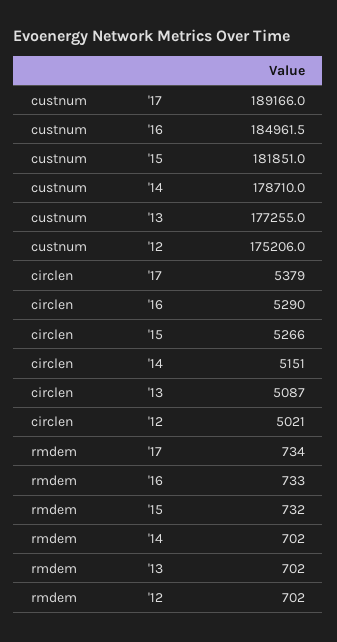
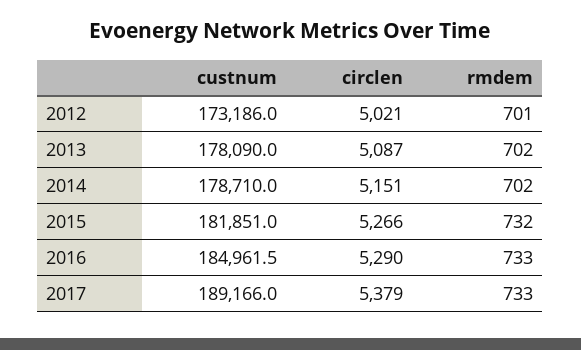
custnum, '13: 177255 -> 178090
custnum, '12: 175206 -> 173186
rmdem, '17: 734 -> 733
rmdem, '12: 702 -> 701

